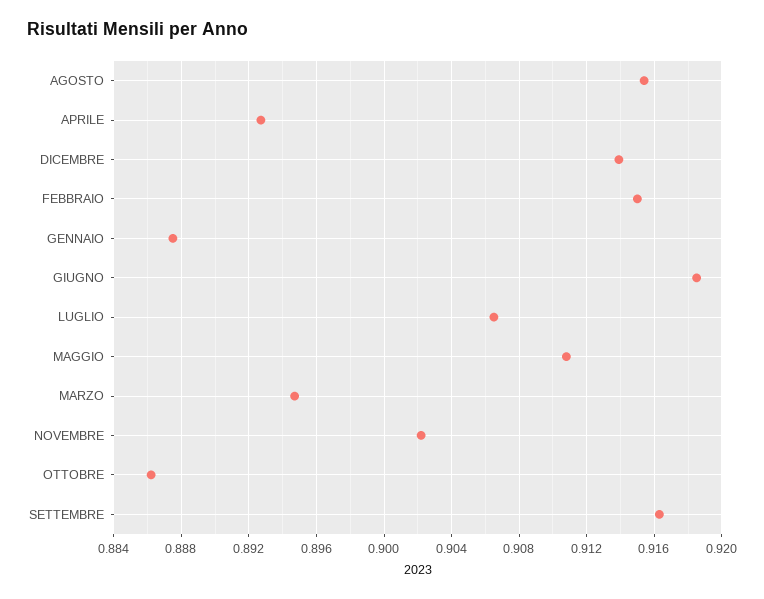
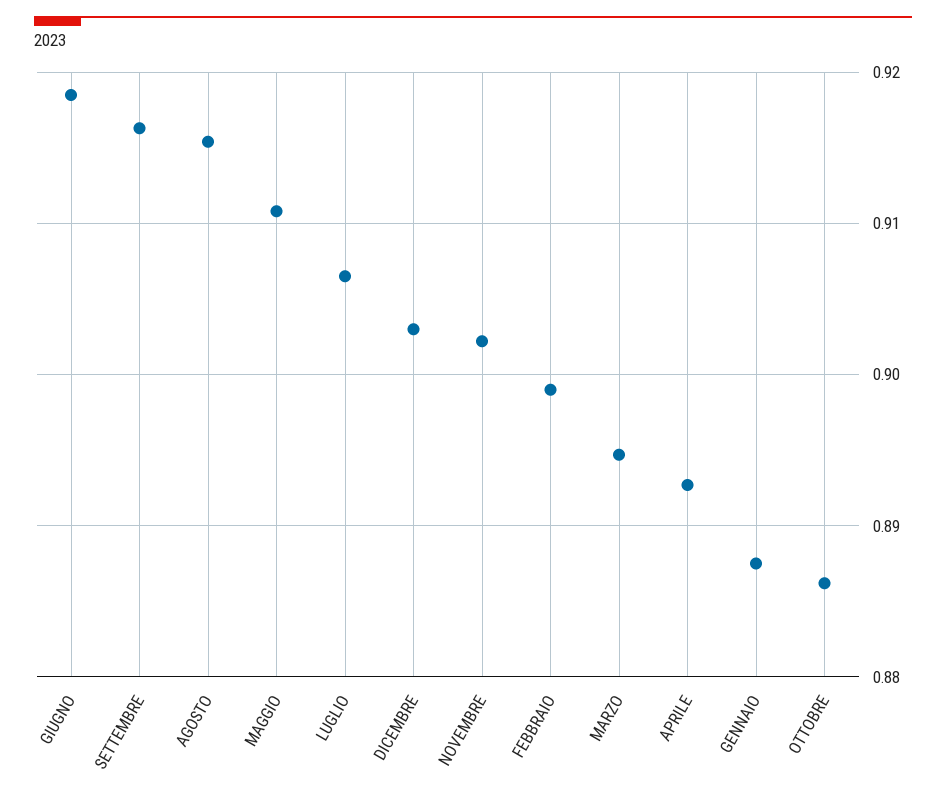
DICEMBRE: 0.914 -> 0.903
FEBBRAIO: 0.915 -> 0.899

